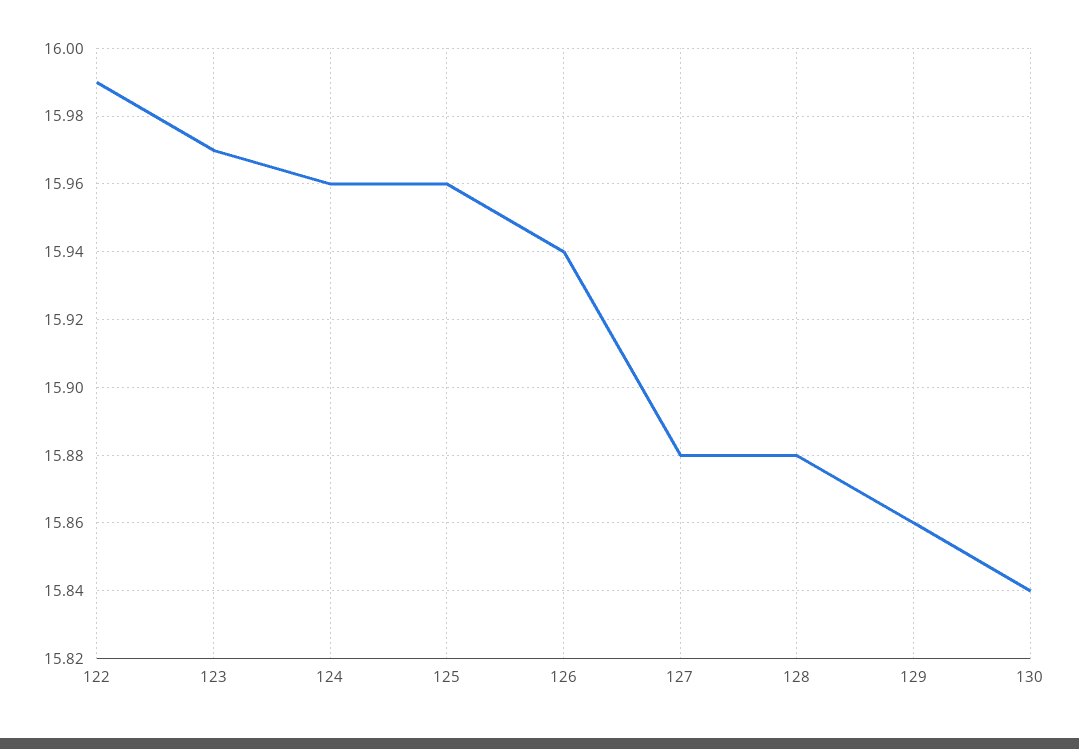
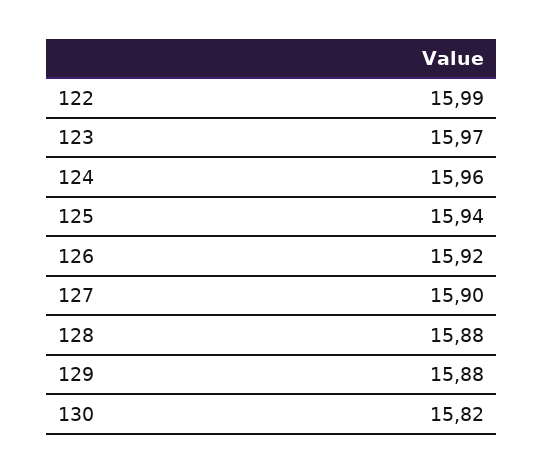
125: 15.96 -> 15.94
126: 15.94 -> 15.92
127: 15.88 -> 15.9
129: 15.86 -> 15.88
130: 15.84 -> 15.82

